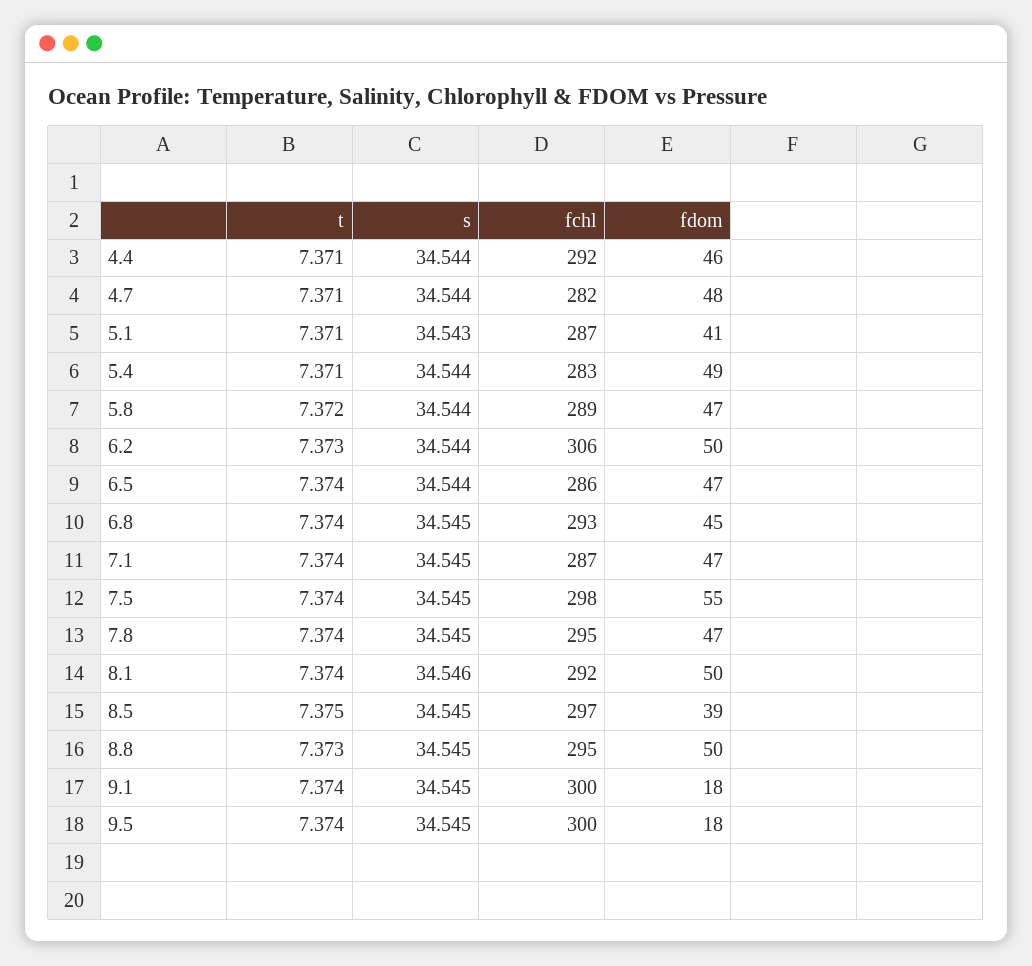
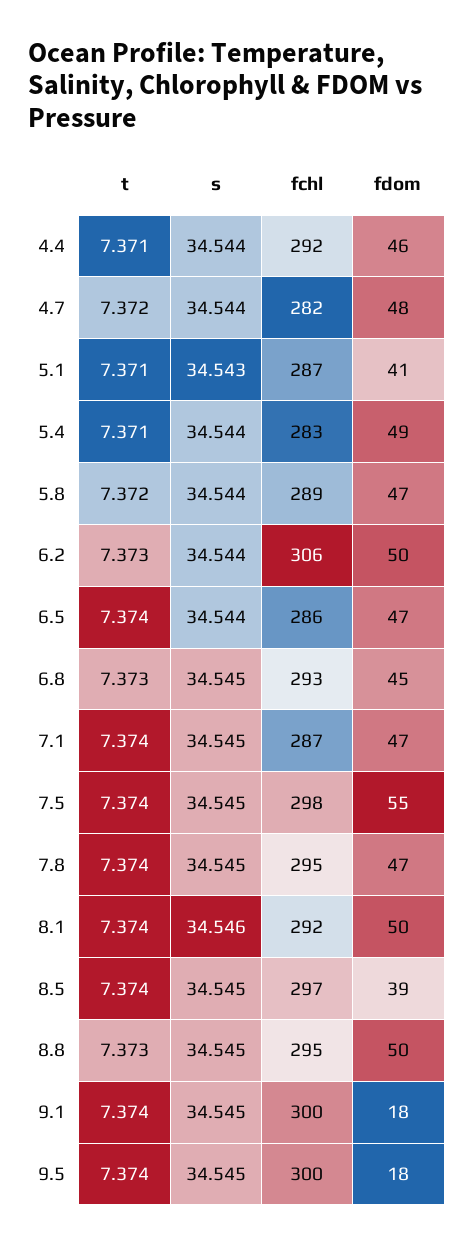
t, 4.7: 7.371 -> 7.372
t, 6.8: 7.374 -> 7.373
t, 8.5: 7.375 -> 7.374

